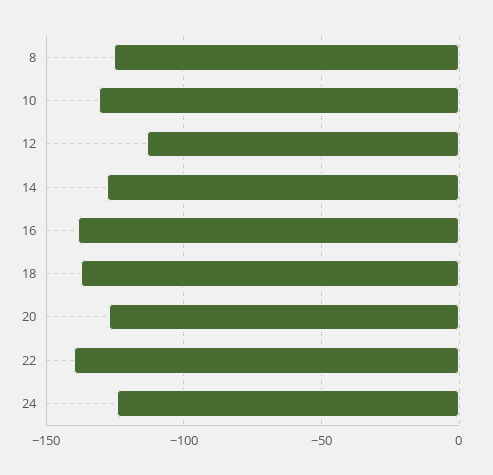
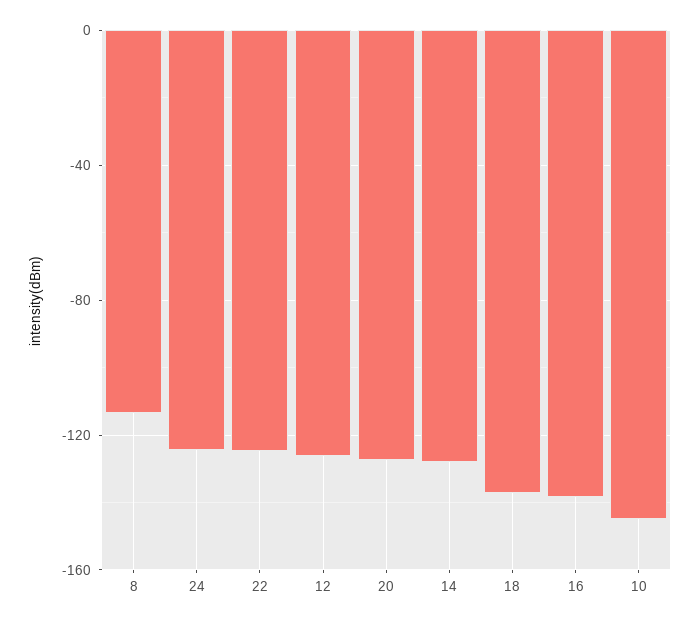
8: -125 -> -115
10: -130 -> -145
12: -115 -> -125
22: -140 -> -125

